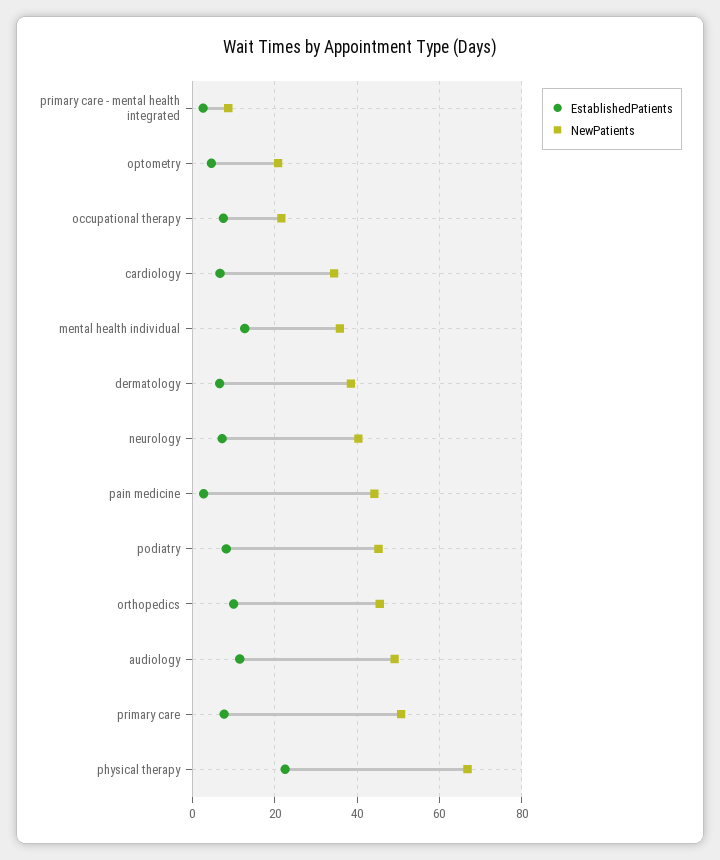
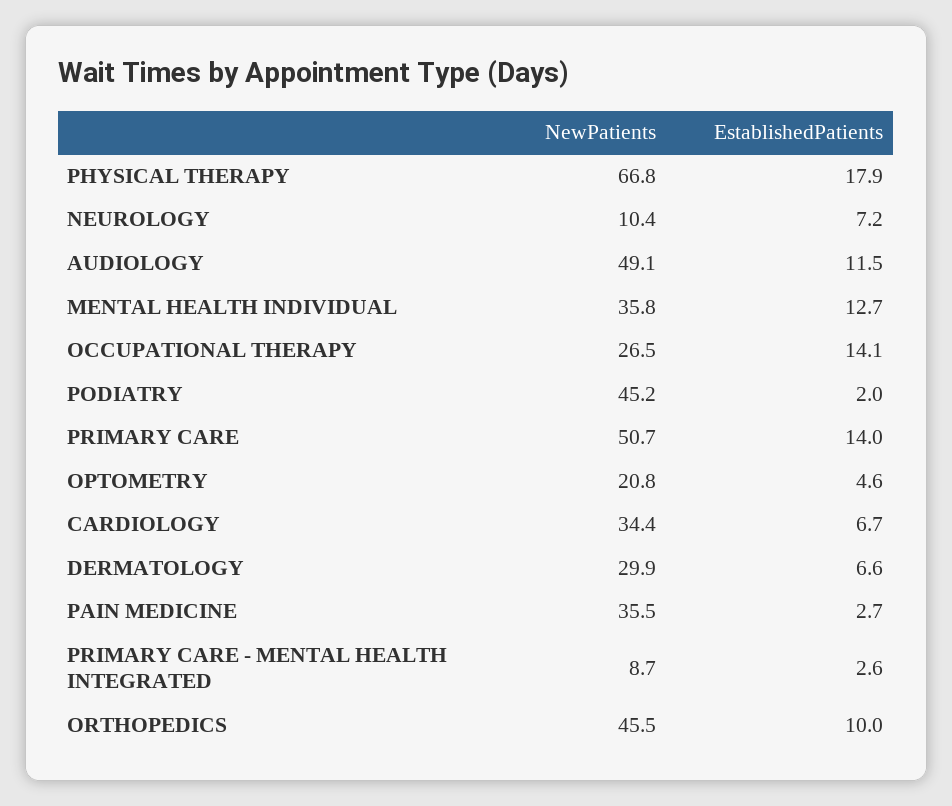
EstablishedPatients, occupational therapy: 8 -> 14.1
NewPatients, occupational therapy: 22 -> 26.5
NewPatients, dermatology: 38 -> 29.9
NewPatients, neurology: 40 -> 10.4
NewPatients, pain medicine: 44 -> 35.5
EstablishedPatients, podiatry: 8 -> 2
EstablishedPatients, primary care: 8 -> 14
EstablishedPatients, physical therapy: 22 -> 17.9

